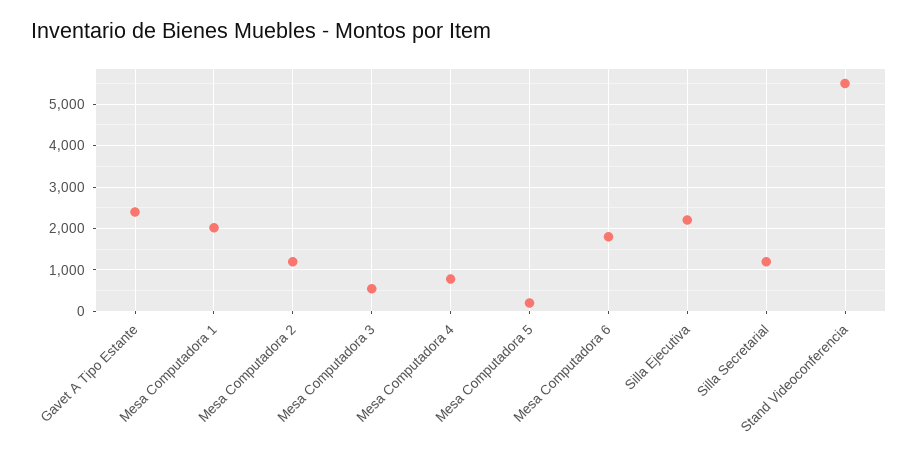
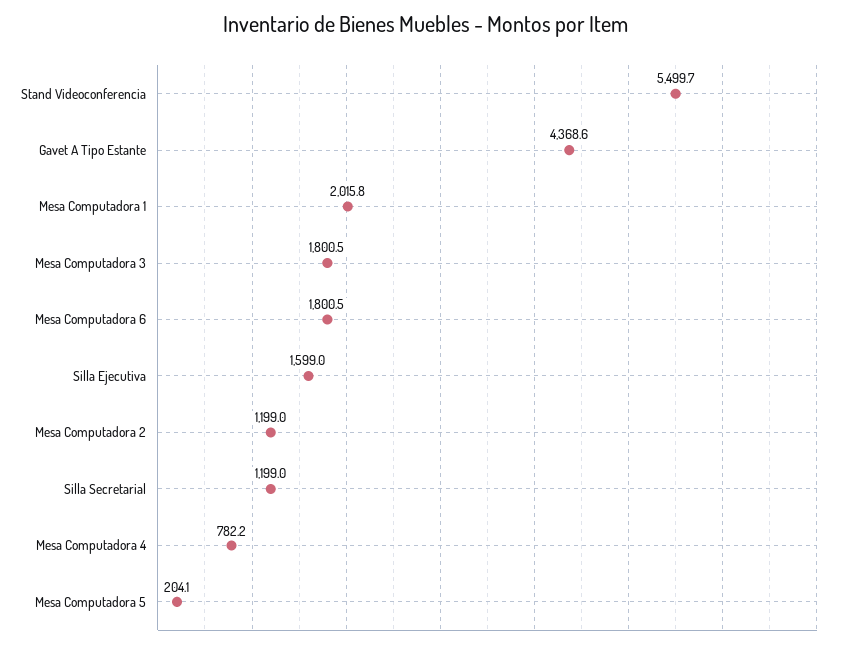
Gavet A Tipo Estante: 2400 -> 4368.6
Mesa Computadora 3: 600 -> 1800.5
Silla Ejecutiva: 2200 -> 1599

